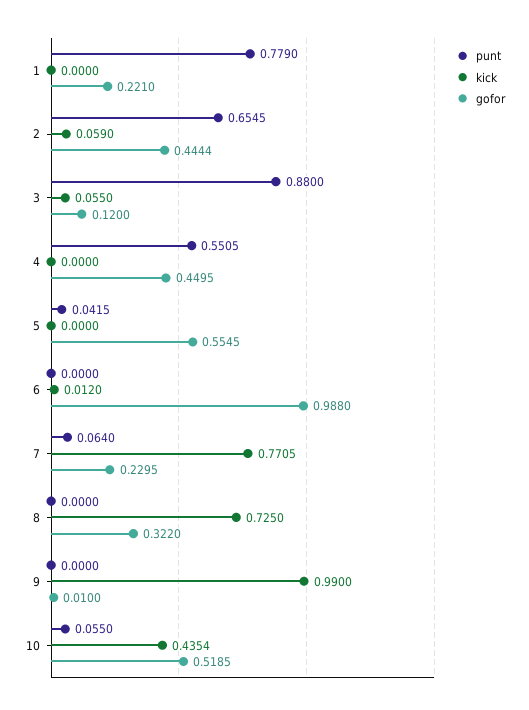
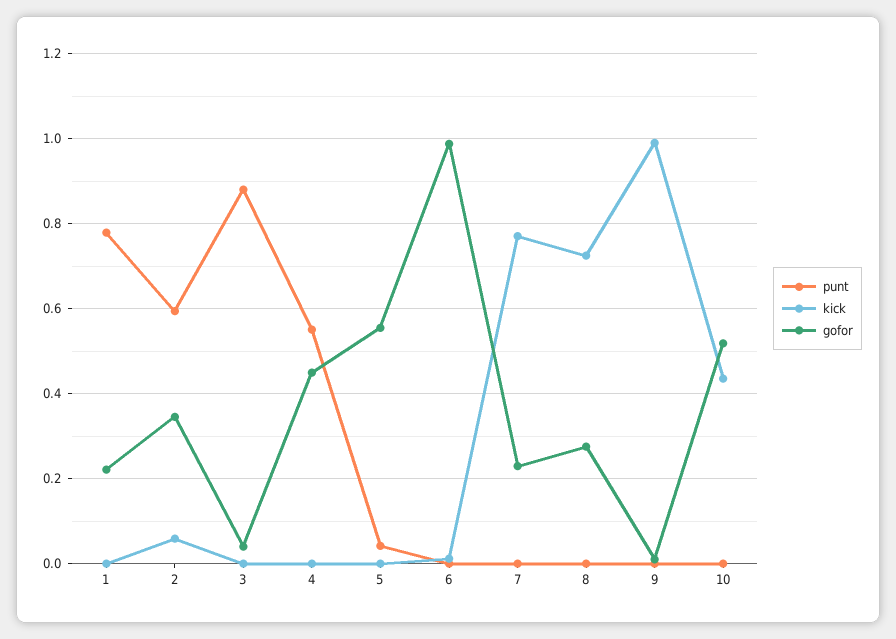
punt, 2: 0.6545 -> 0.6
gofor, 2: 0.4444 -> 0.34
kick, 3: 0.055 -> 0
gofor, 3: 0.12 -> 0.04
punt, 7: 0.064 -> 0
gofor, 8: 0.322 -> 0.28
punt, 10: 0.055 -> 0

